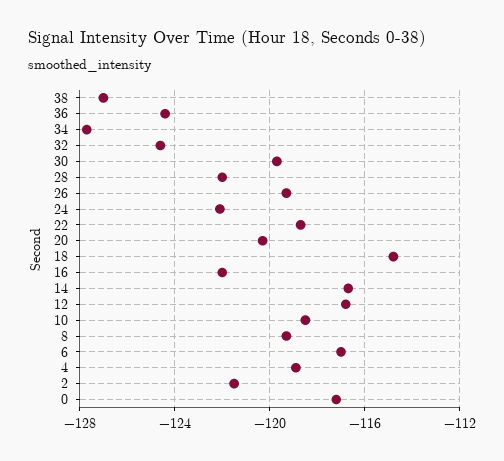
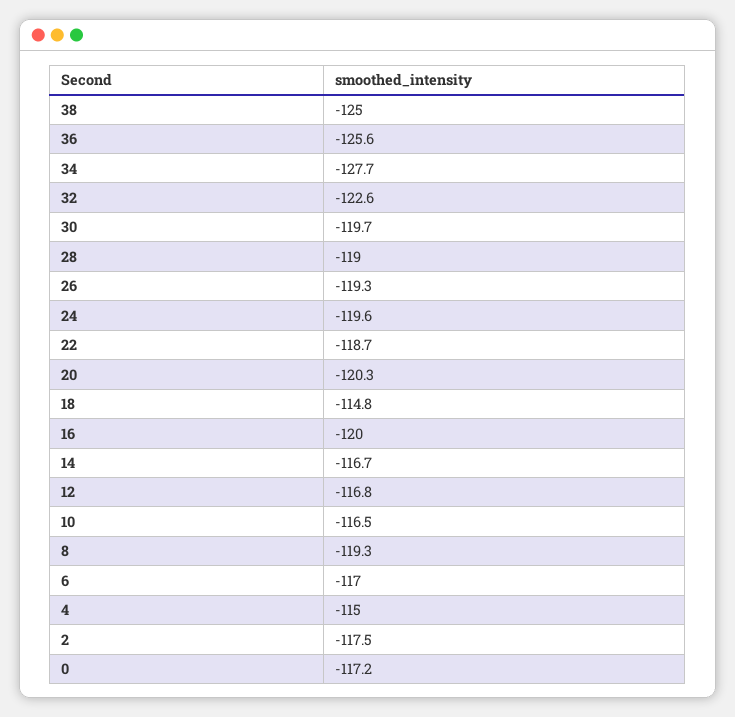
38: -127 -> -125
36: -124.5 -> -125.6
32: -124.5 -> -122.6
28: -122 -> -119
24: -122 -> -119.6
16: -122 -> -120
10: -118.5 -> -116.5
4: -119 -> -115
2: -121.5 -> -117.5

